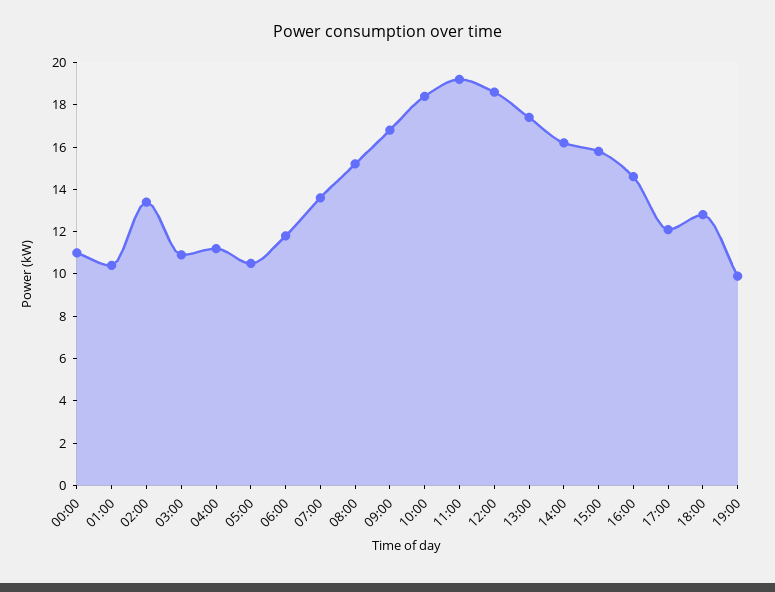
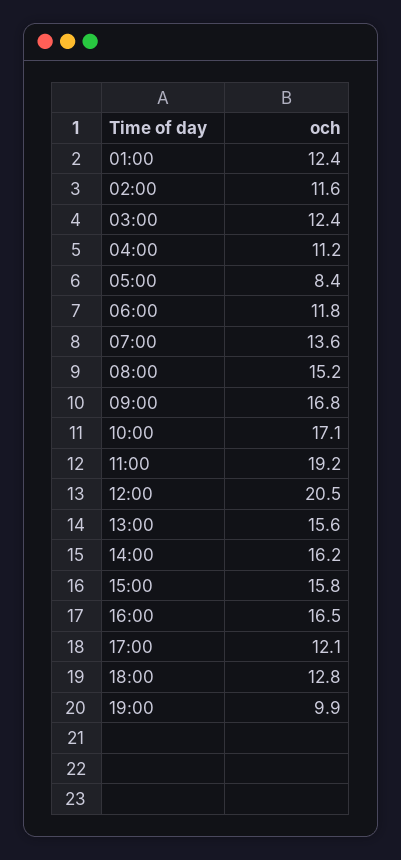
00:00: 11 -> none
01:00: 10.5 -> 12.4
02:00: 13.5 -> 11.6
03:00: 11 -> 12.4
05:00: 10.5 -> 8.4
10:00: 18.5 -> 17.1
12:00: 18.5 -> 20.5
13:00: 17.5 -> 15.6
16:00: 14.5 -> 16.5

